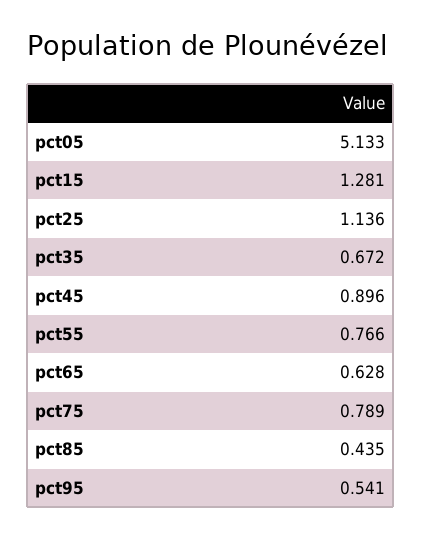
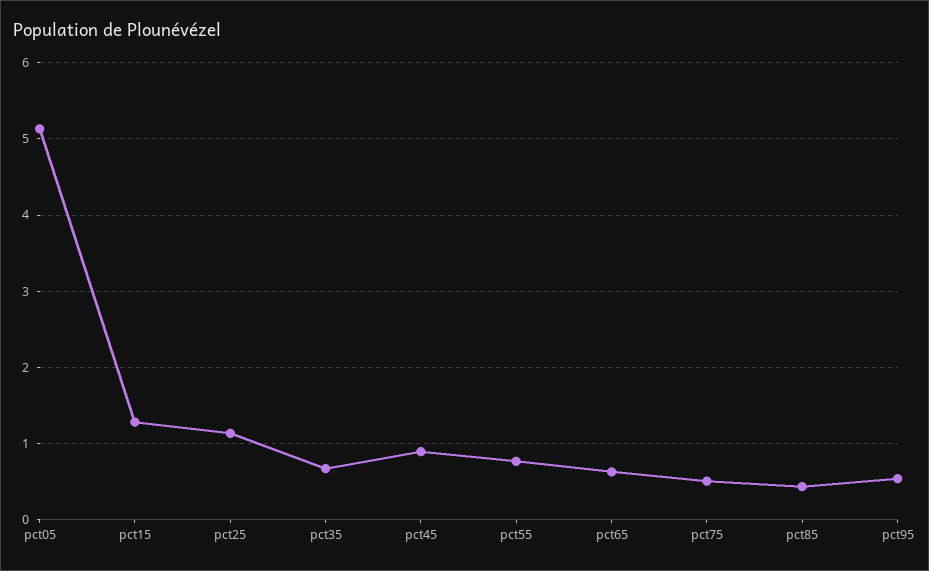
pct75: 0.789 -> 0.5

